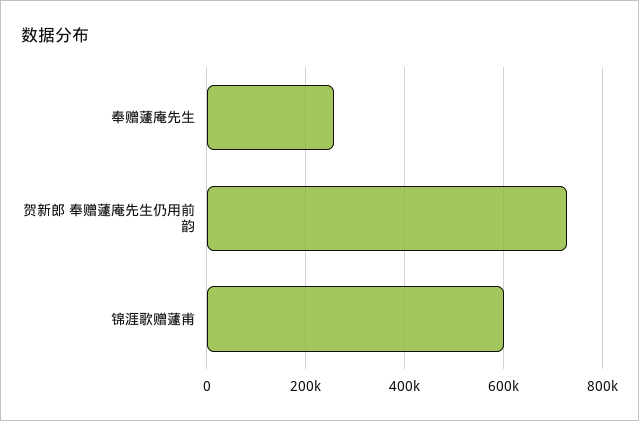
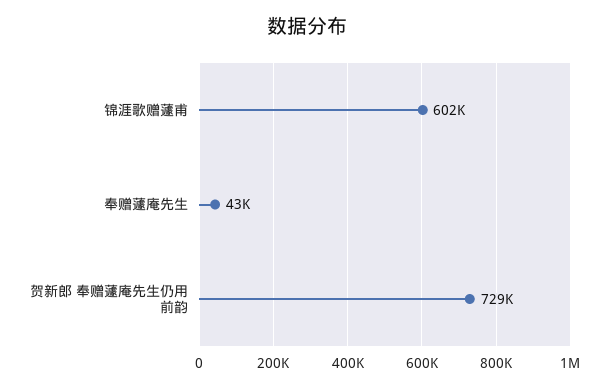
奉赠蘧庵先生: 260000 -> 43000

